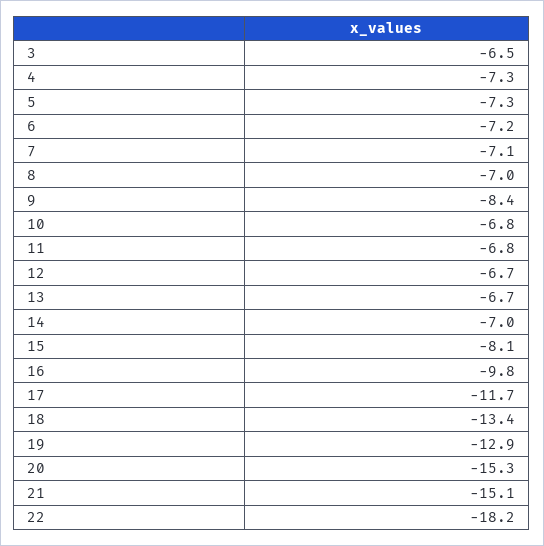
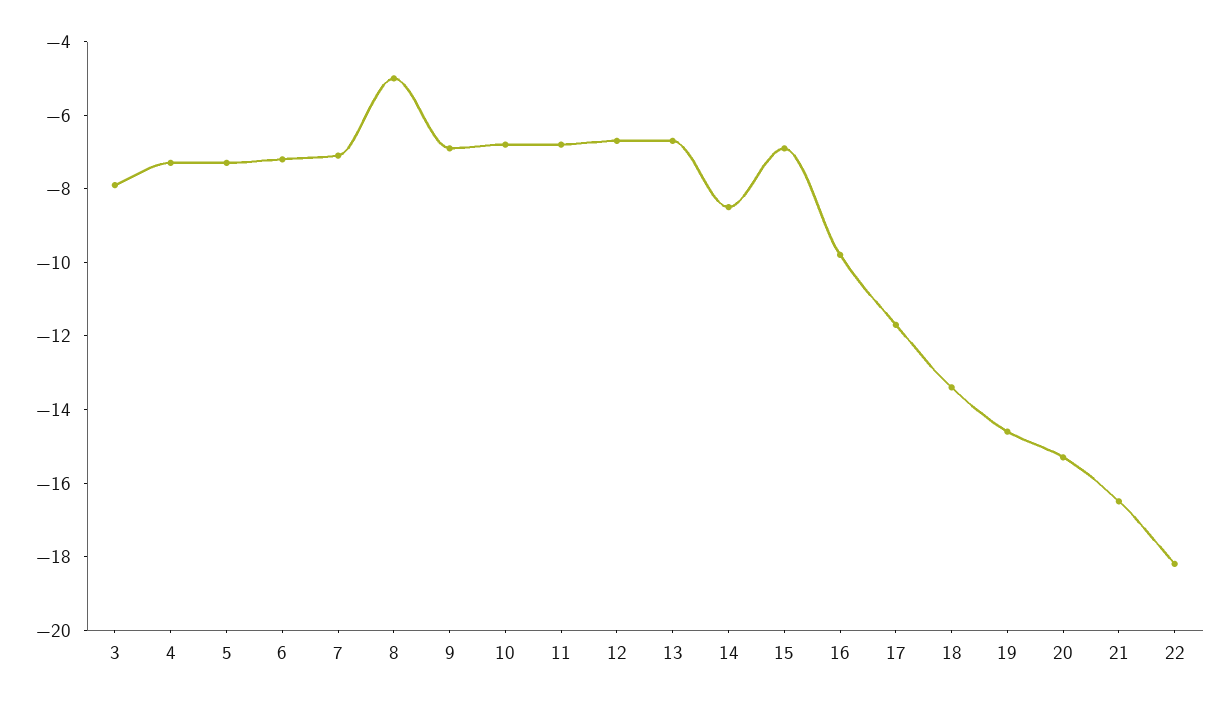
3: -6.5 -> -8
8: -7 -> -5
9: -8.4 -> -7
14: -7 -> -8.5
15: -8.1 -> -7
19: -12.9 -> -14.5
21: -15.1 -> -16.5

